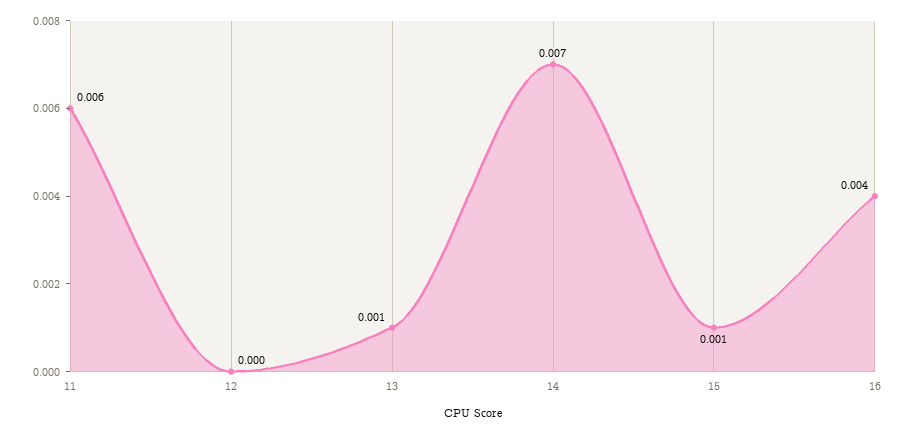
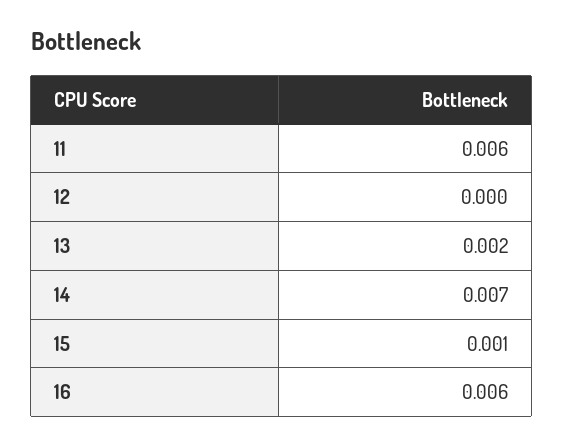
13: 0.001 -> 0.002
16: 0.004 -> 0.006

